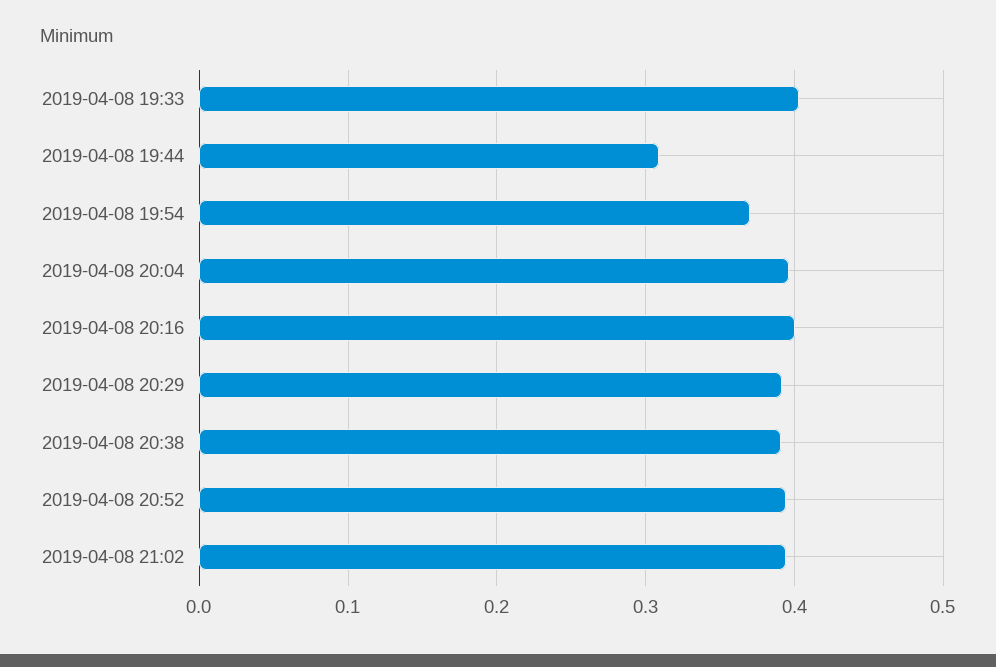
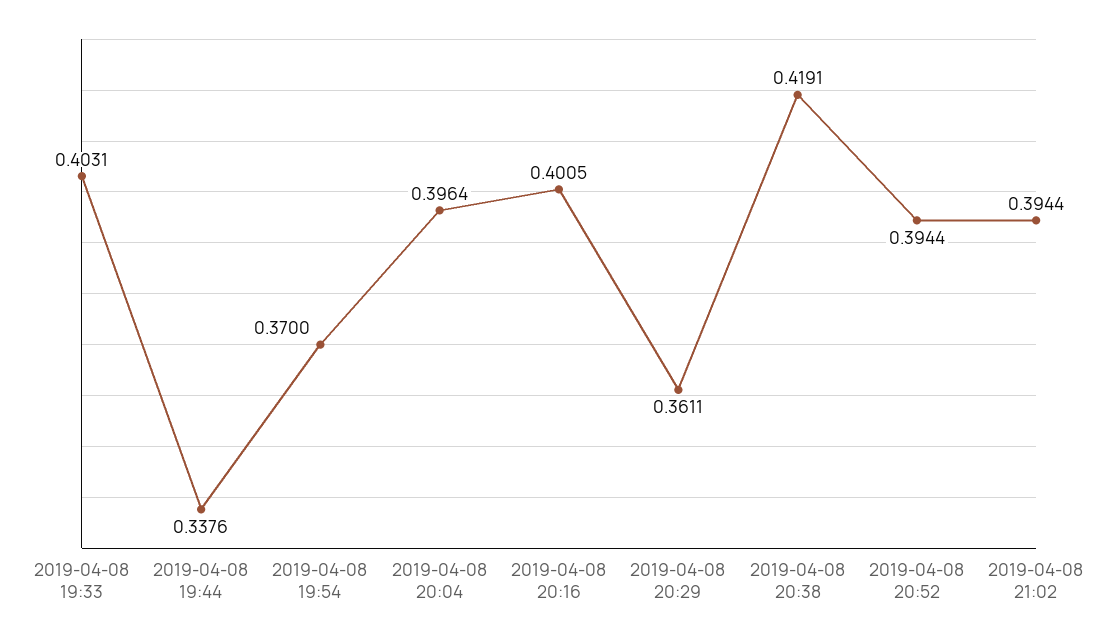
2019-04-08 19:44: 0.31 -> 0.3376
2019-04-08 20:29: 0.39 -> 0.3611
2019-04-08 20:38: 0.39 -> 0.4191

